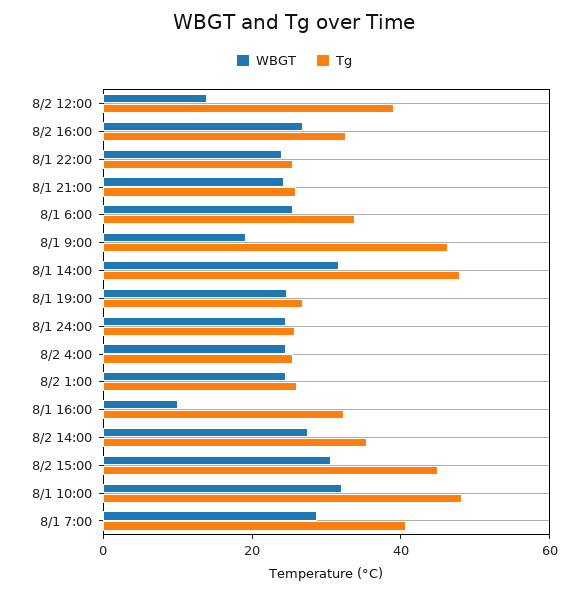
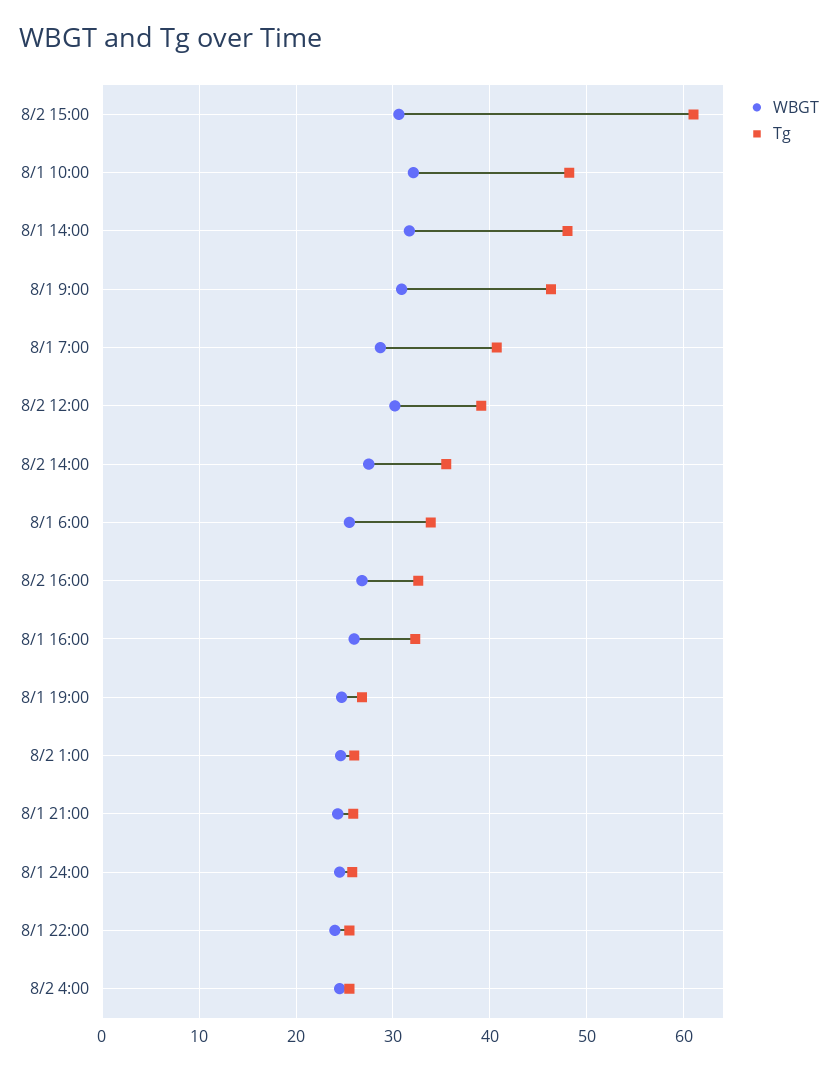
WBGT, 8/2 12:00: 15 -> 30
WBGT, 8/1 9:00: 20 -> 31
WBGT, 8/1 16:00: 10 -> 26
Tg, 8/2 15:00: 45 -> 61

